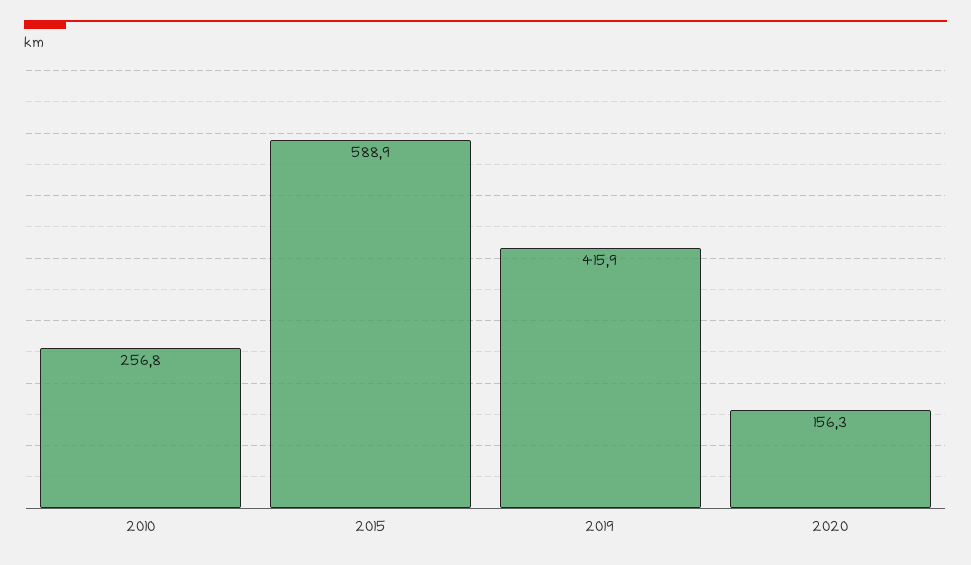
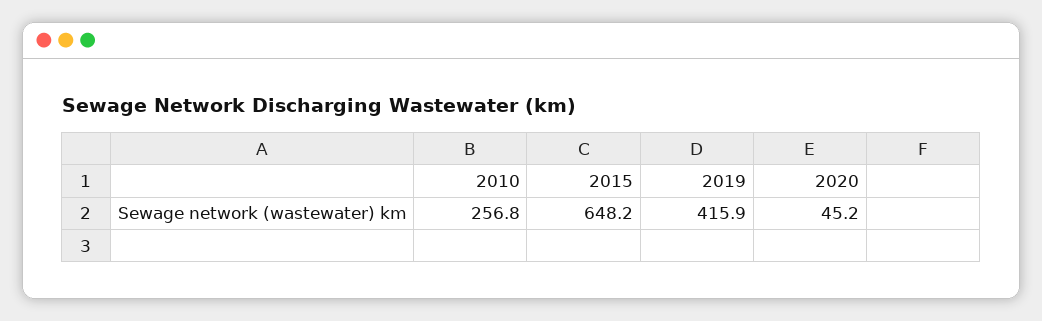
2015: 588.9 -> 648.2
2020: 156.3 -> 45.2

